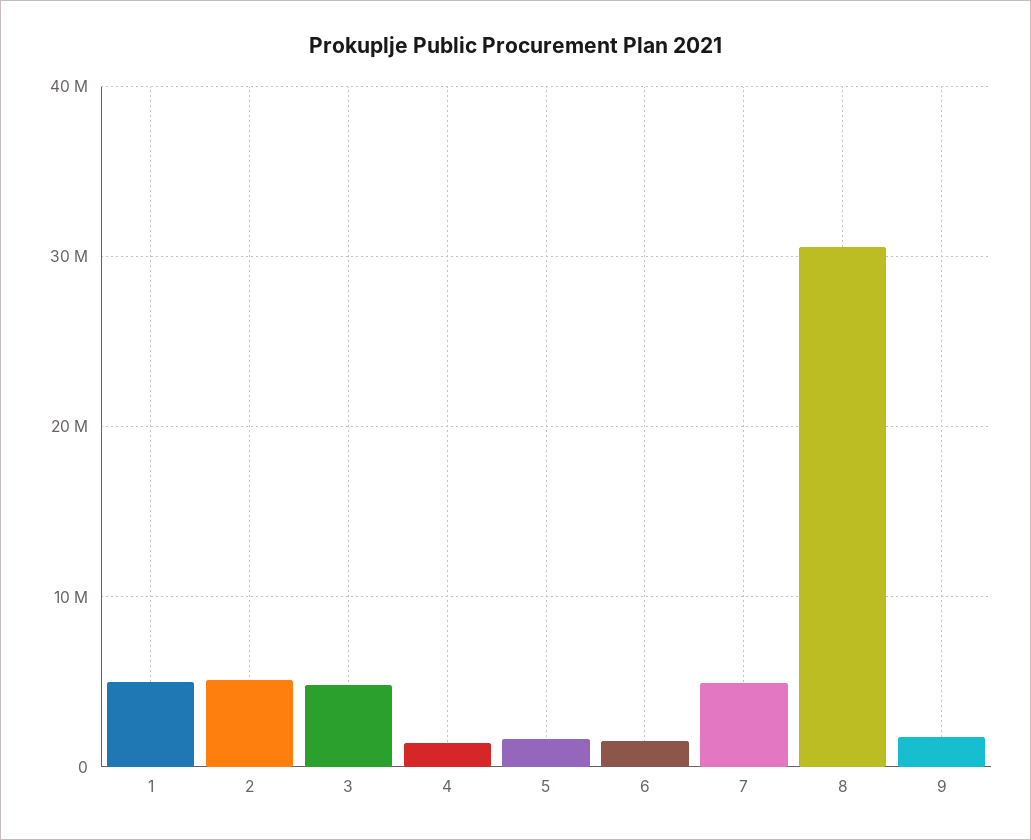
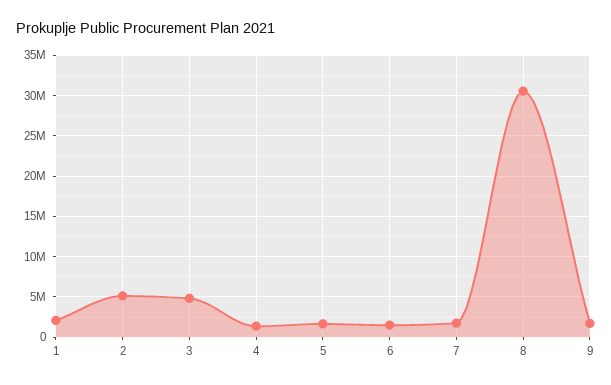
1: 5000000 -> 2000000
7: 5000000 -> 2000000

